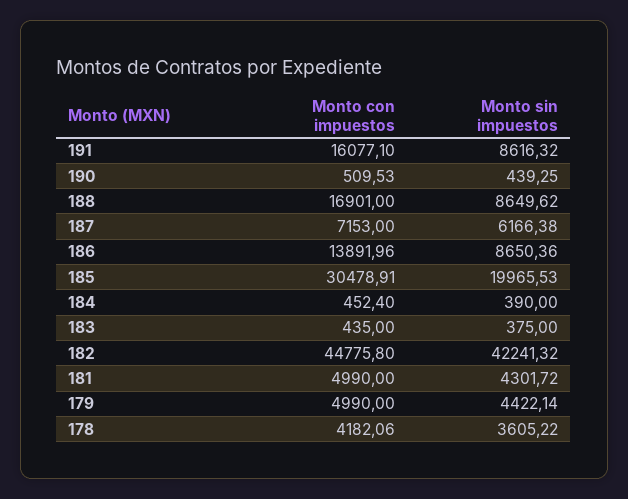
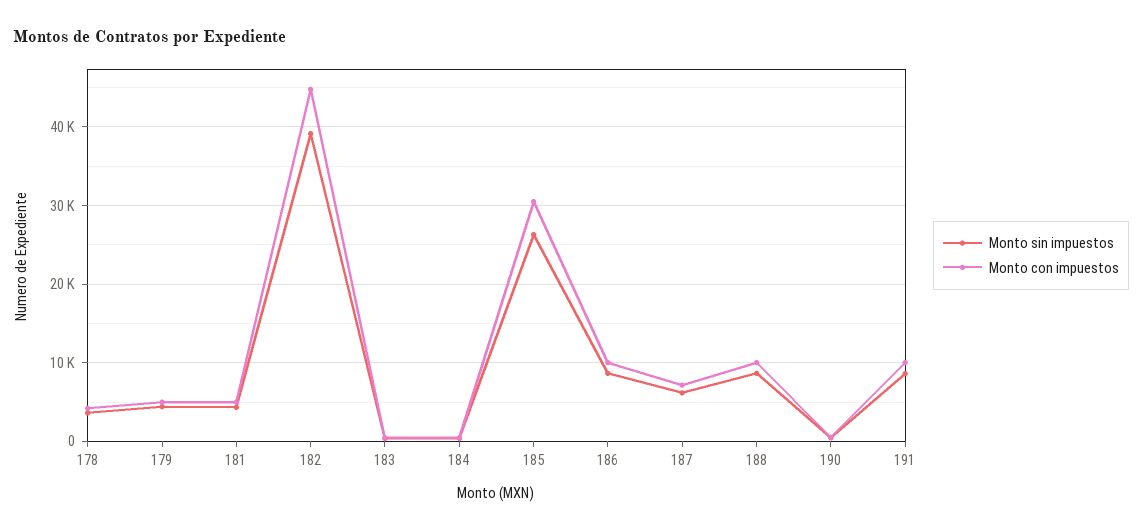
Monto con impuestos, 191: 16077.1 -> 10000
Monto con impuestos, 188: 16901 -> 10000
Monto con impuestos, 186: 13891.96 -> 10000
Monto sin impuestos, 185: 19965.53 -> 26000
Monto sin impuestos, 182: 42241.32 -> 39000

